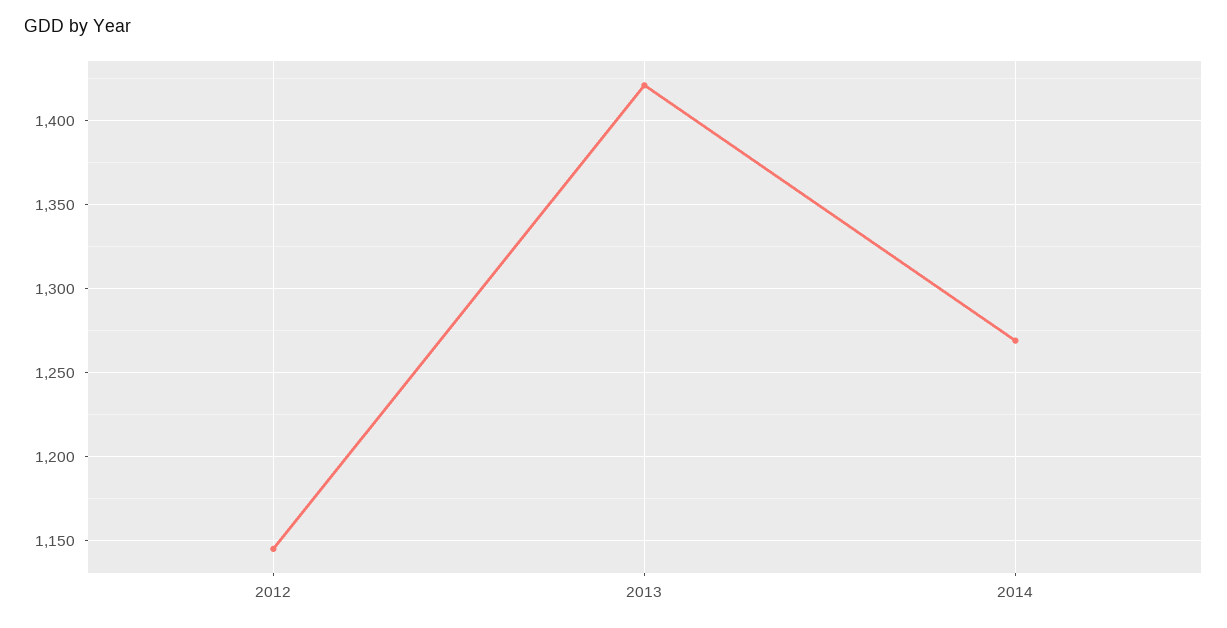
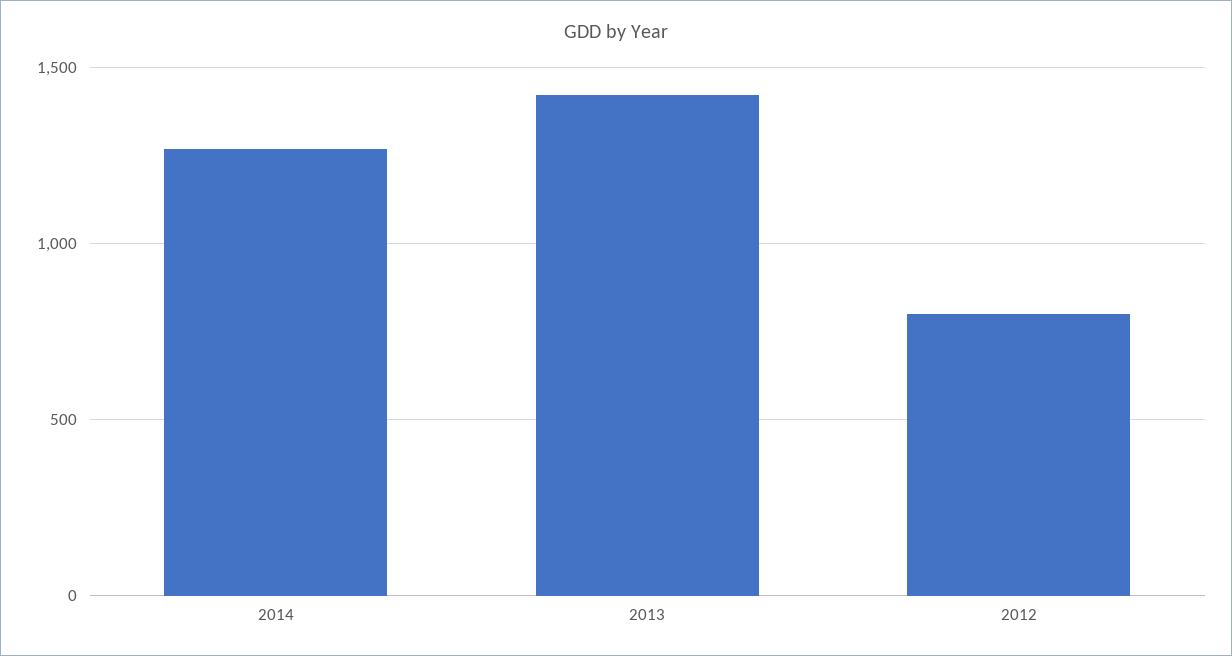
2012: 1145 -> 800

